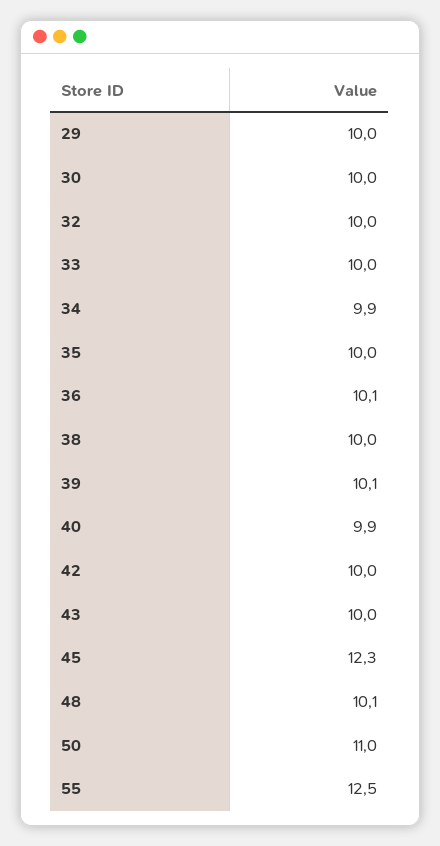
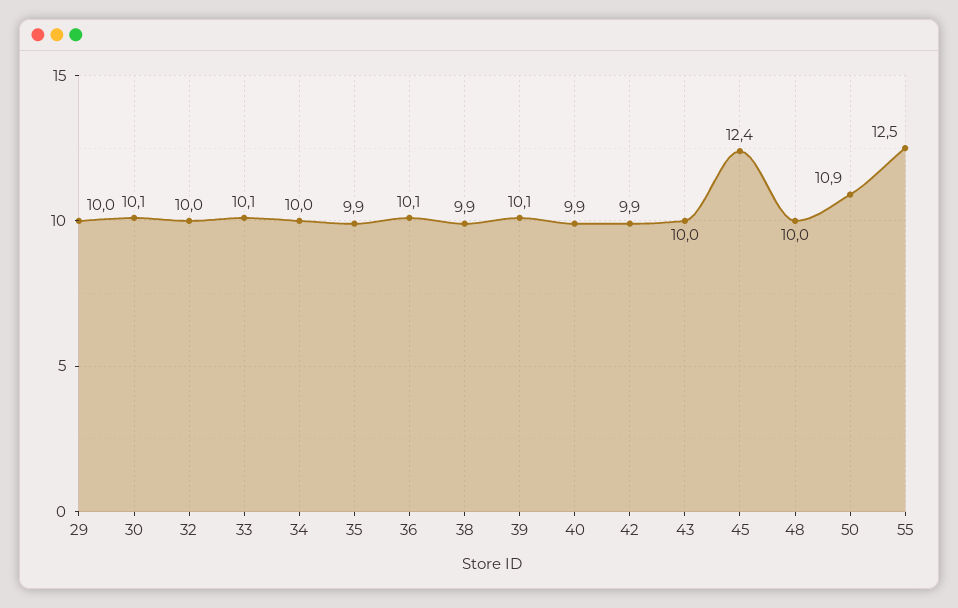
30: 10 -> 10.1
33: 10 -> 10.1
34: 9.9 -> 10
35: 10 -> 9.9
38: 10 -> 9.9
42: 10 -> 9.9
45: 12.3 -> 12.4
48: 10.1 -> 10
50: 11 -> 10.9

